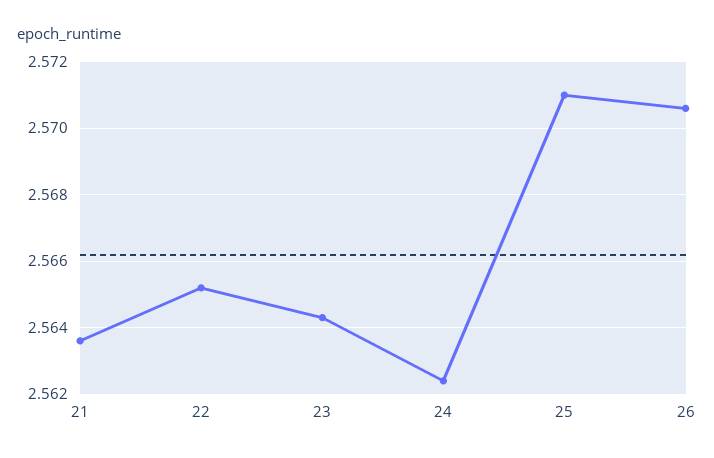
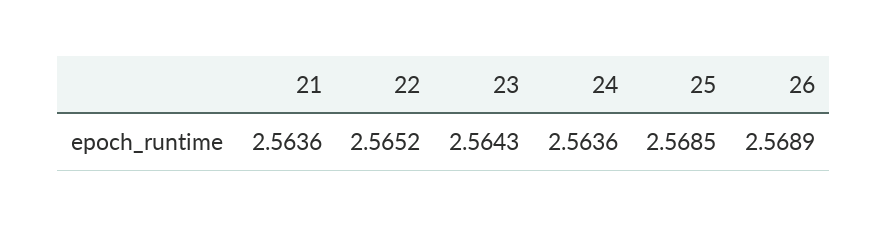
24: 2.5625 -> 2.5636
25: 2.571 -> 2.5685
26: 2.5705 -> 2.5689

